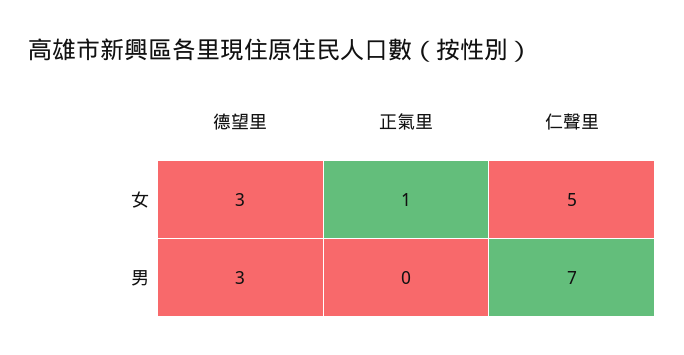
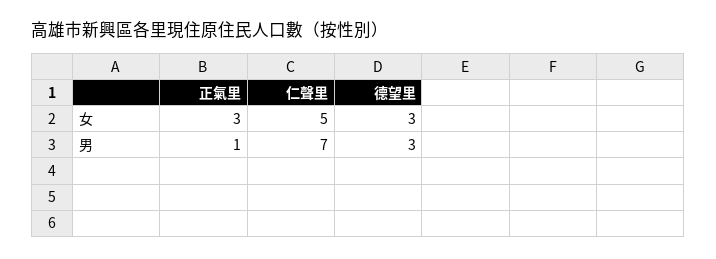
正氣里, 女: 1 -> 3
正氣里, 男: 0 -> 1

